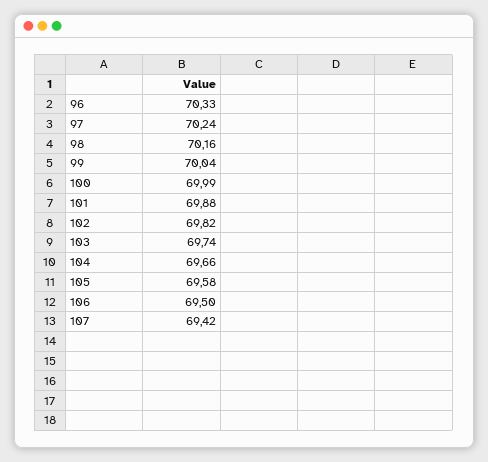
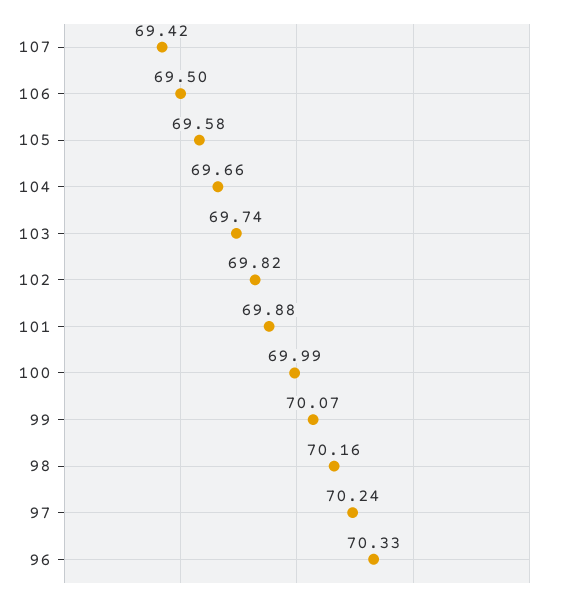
99: 70.04 -> 70.07

